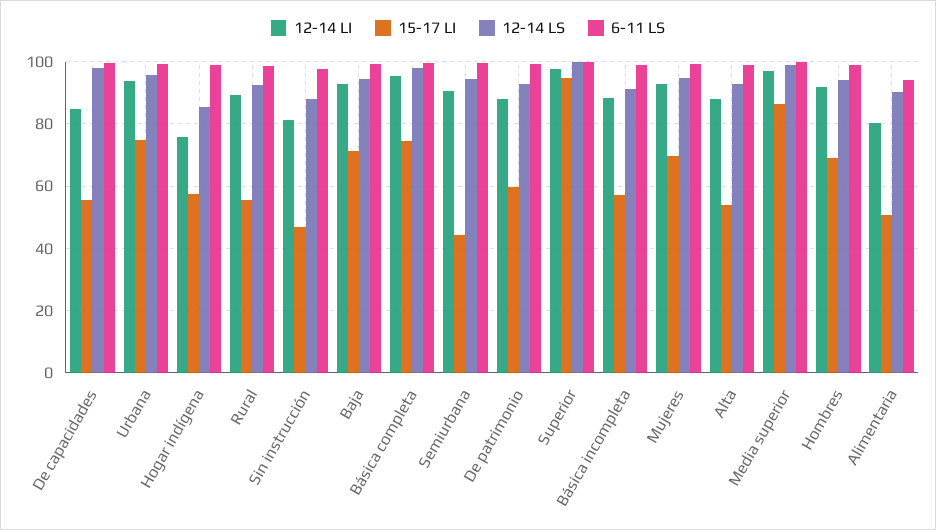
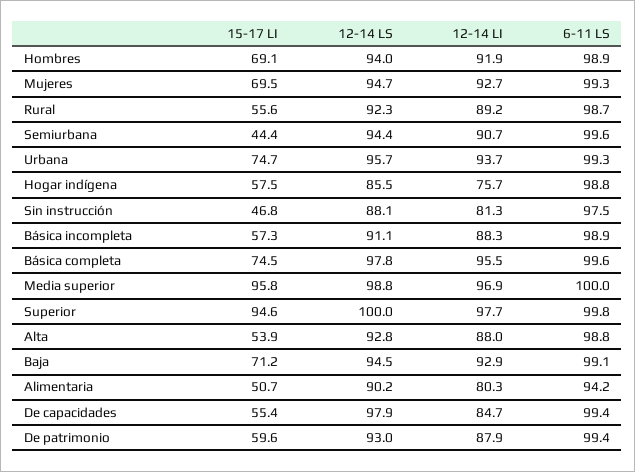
15-17 LI, Media superior: 86 -> 95.8

